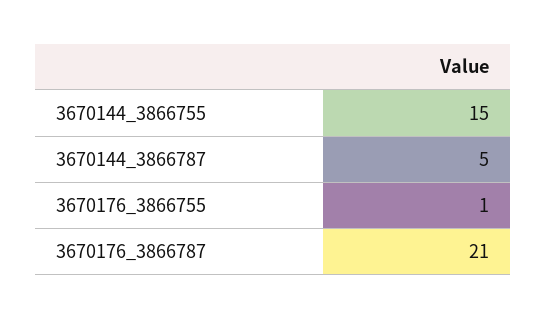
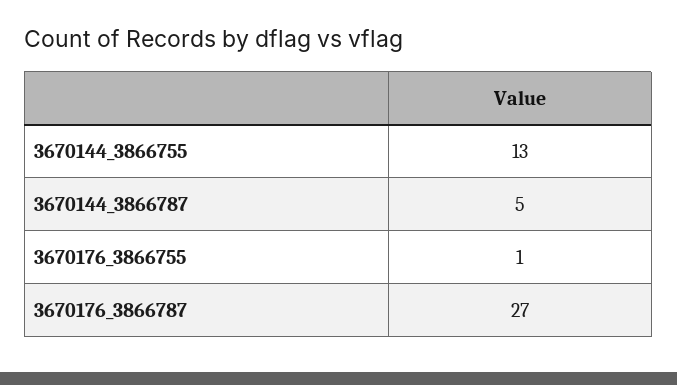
3670144_3866755: 15 -> 13
3670176_3866787: 21 -> 27

